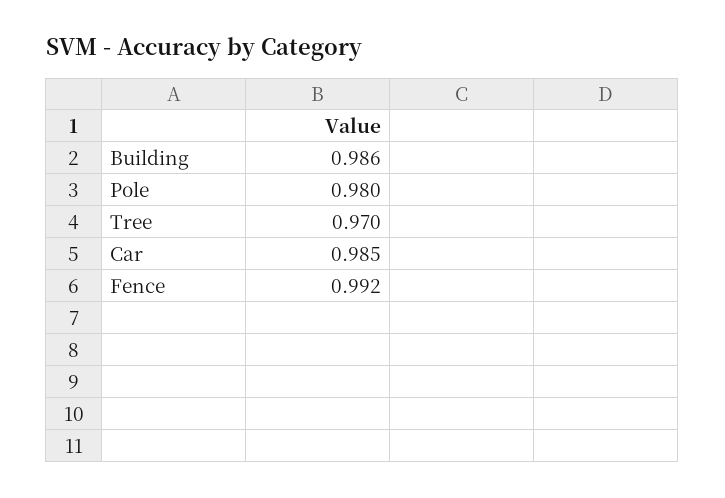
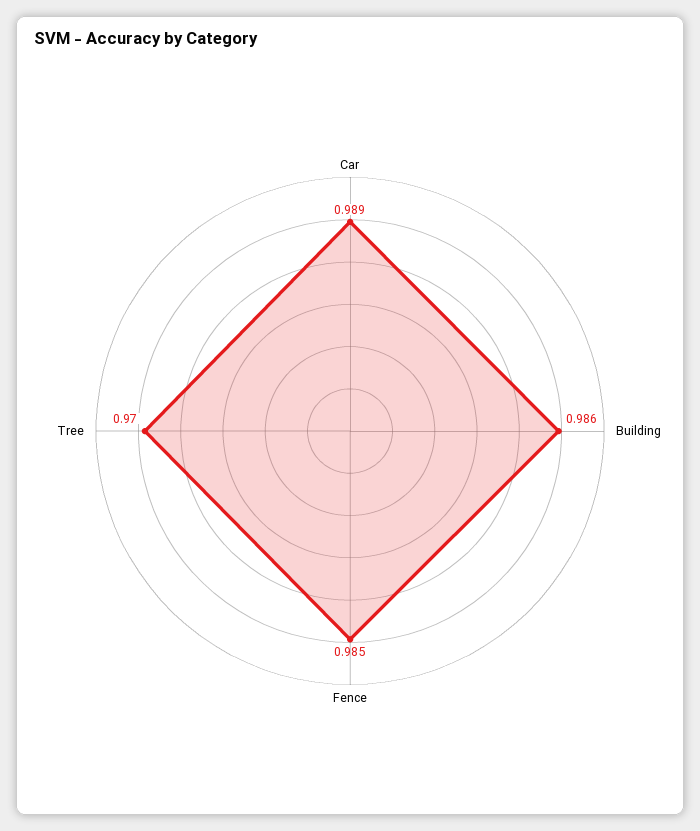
Pole: 0.98 -> none
Car: 0.985 -> 0.989
Fence: 0.992 -> 0.985

